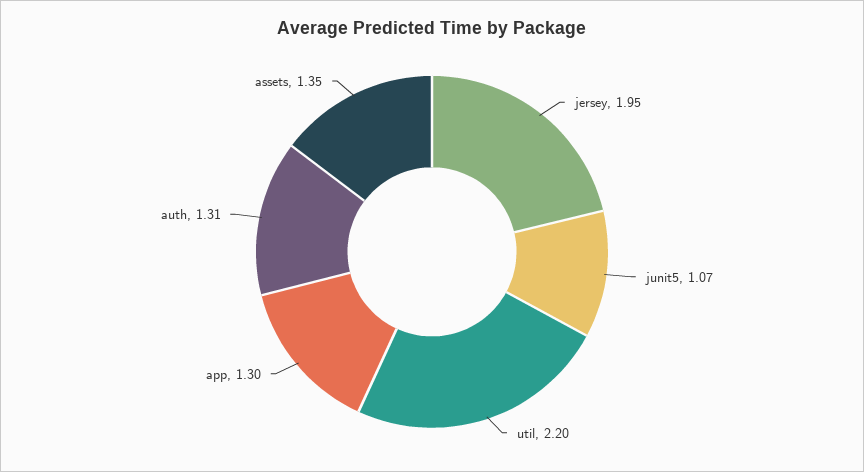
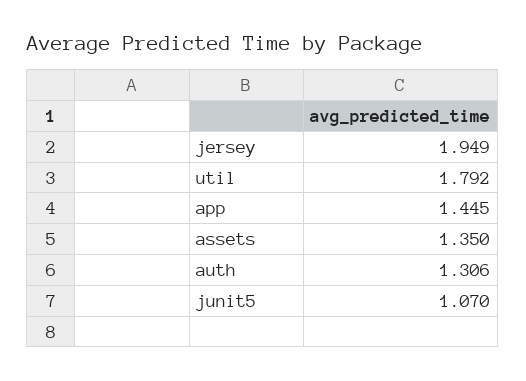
util: 2.2 -> 1.792
app: 1.3 -> 1.445

